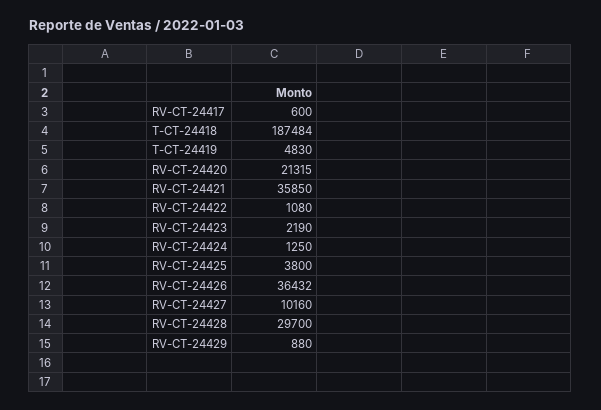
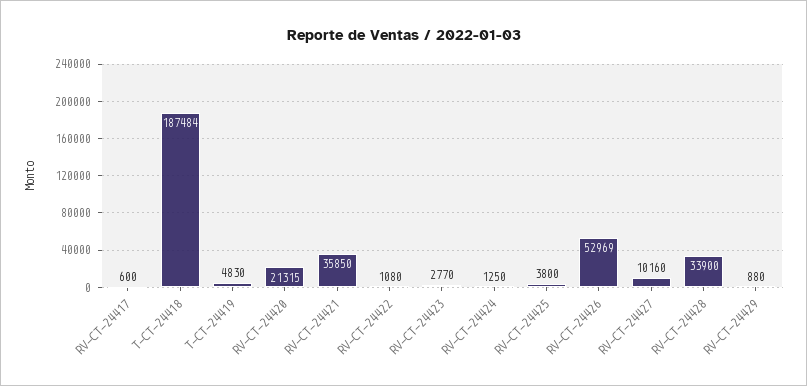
RV-CT-24423: 2190 -> 2770
RV-CT-24426: 36432 -> 52969
RV-CT-24428: 29700 -> 33900

